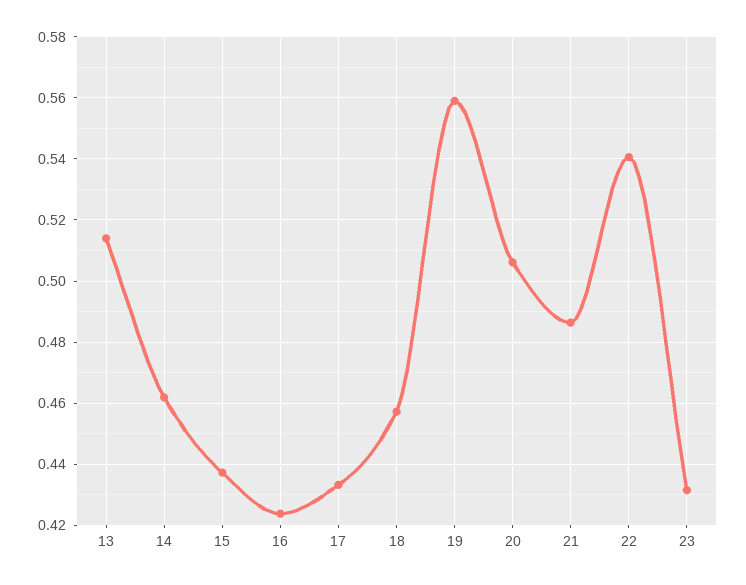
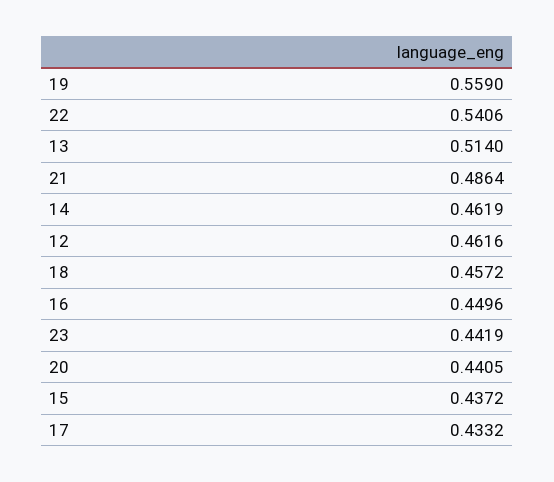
16: 0.424 -> 0.4496
20: 0.506 -> 0.4405
23: 0.432 -> 0.4419
12: none -> 0.4616

